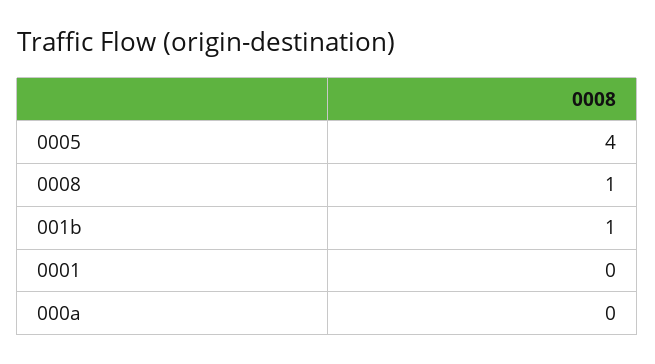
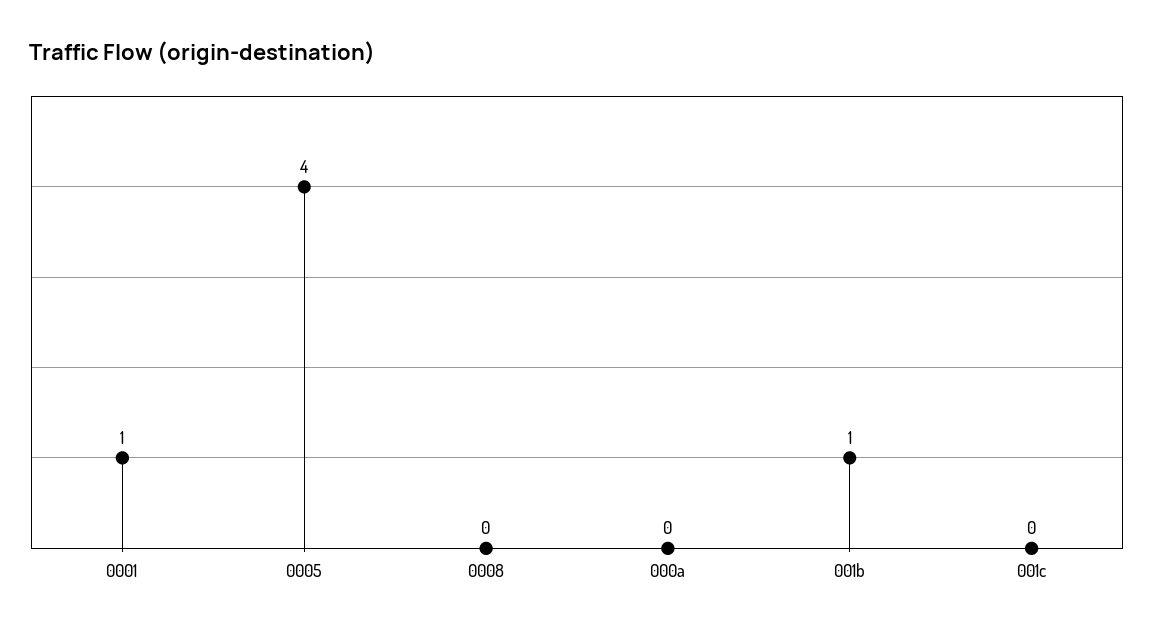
0008: 1 -> 0
0001: 0 -> 1
001c: none -> 0

